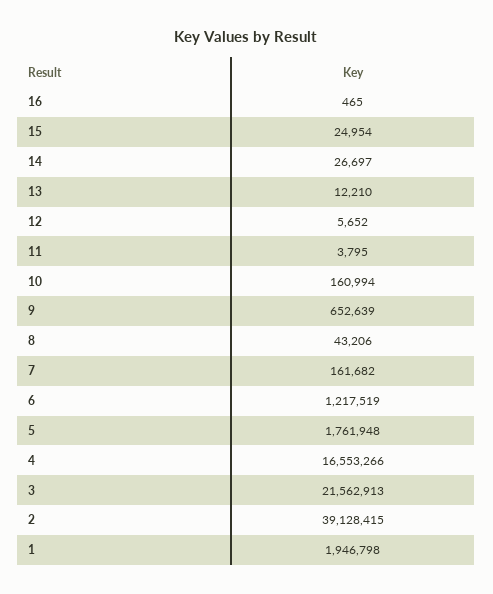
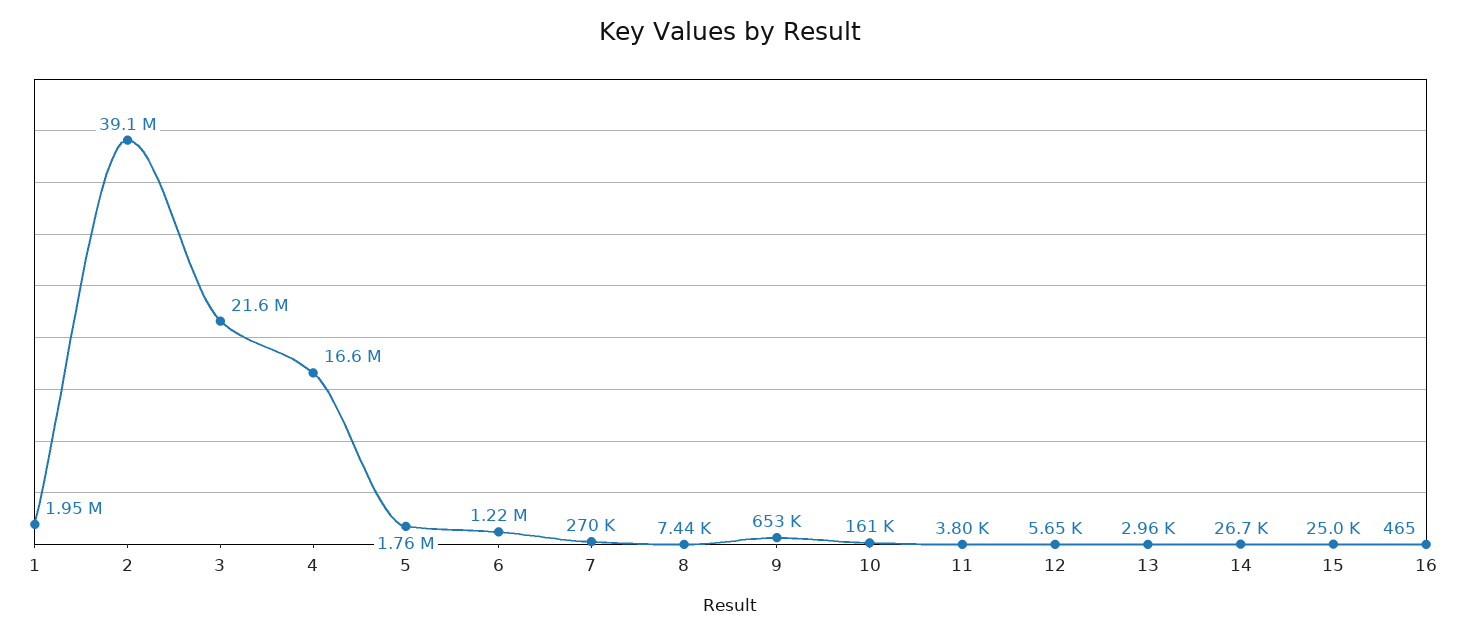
13: 12210 -> 2960
8: 43206 -> 7440
7: 161682 -> 270000

